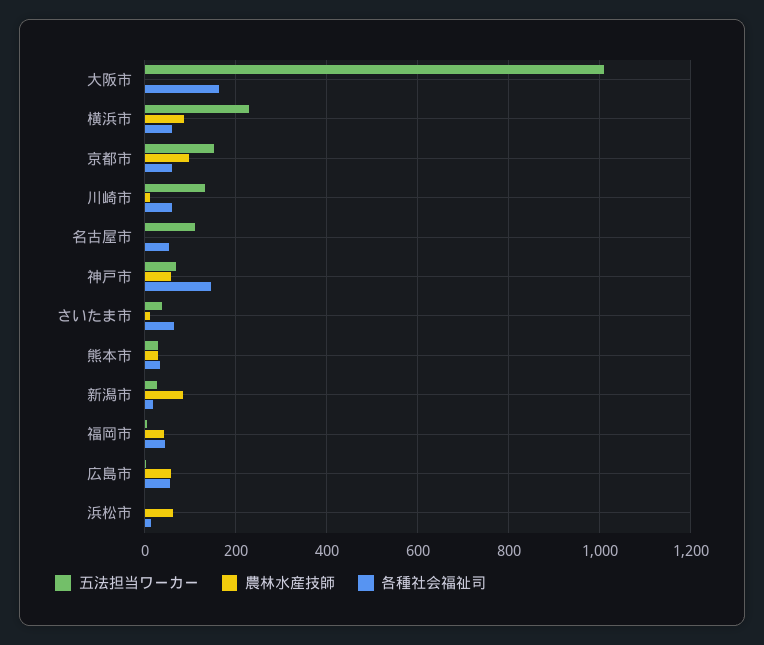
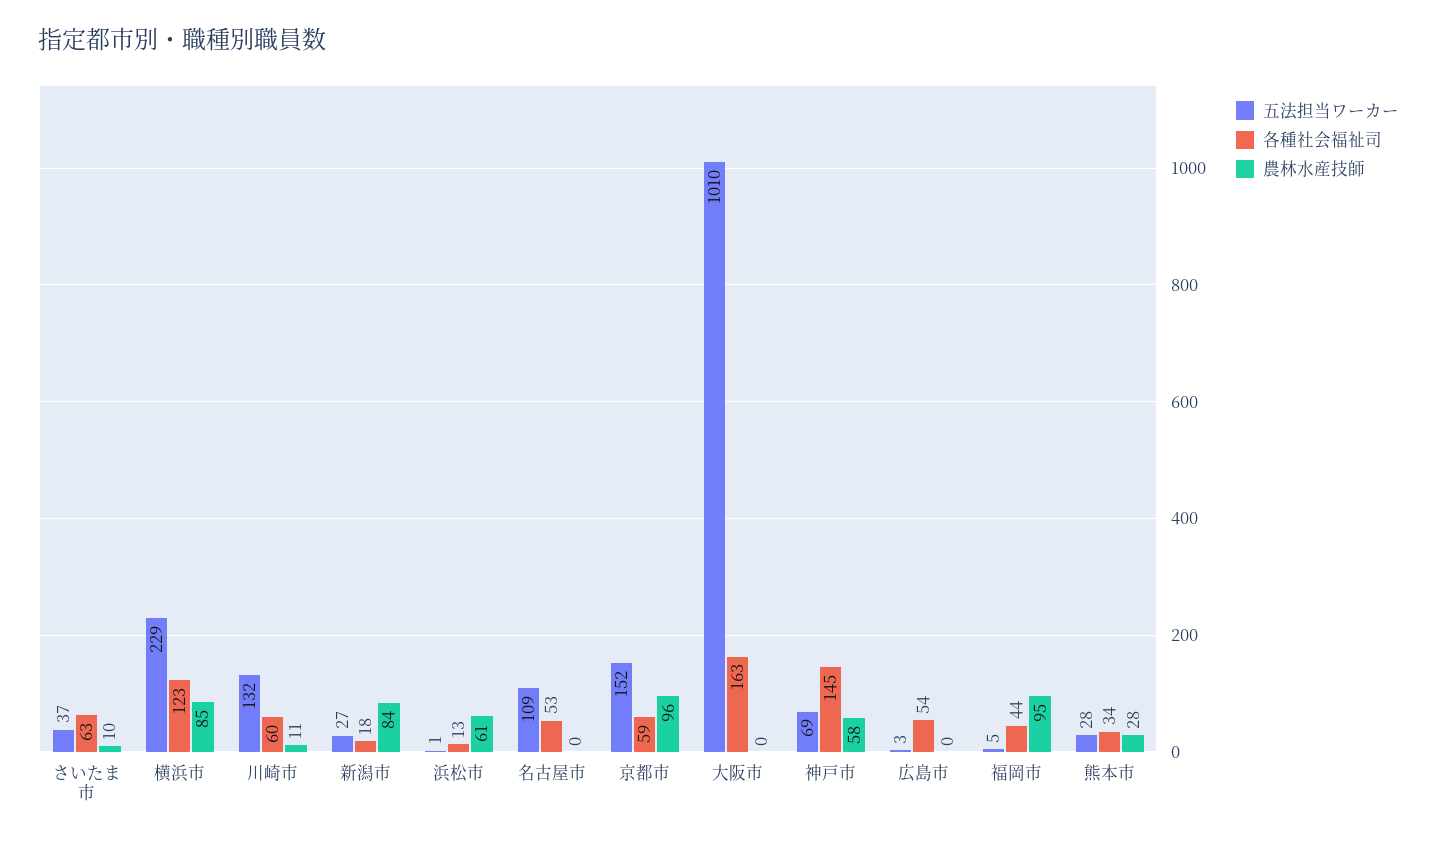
各種社会福祉司, 横浜市: 60 -> 123
農林水産技師, 福岡市: 40 -> 95
農林水産技師, 広島市: 60 -> 0

